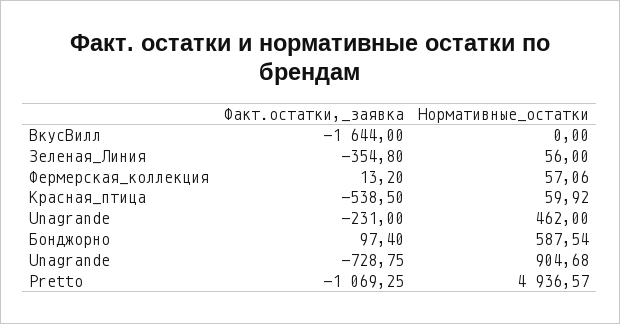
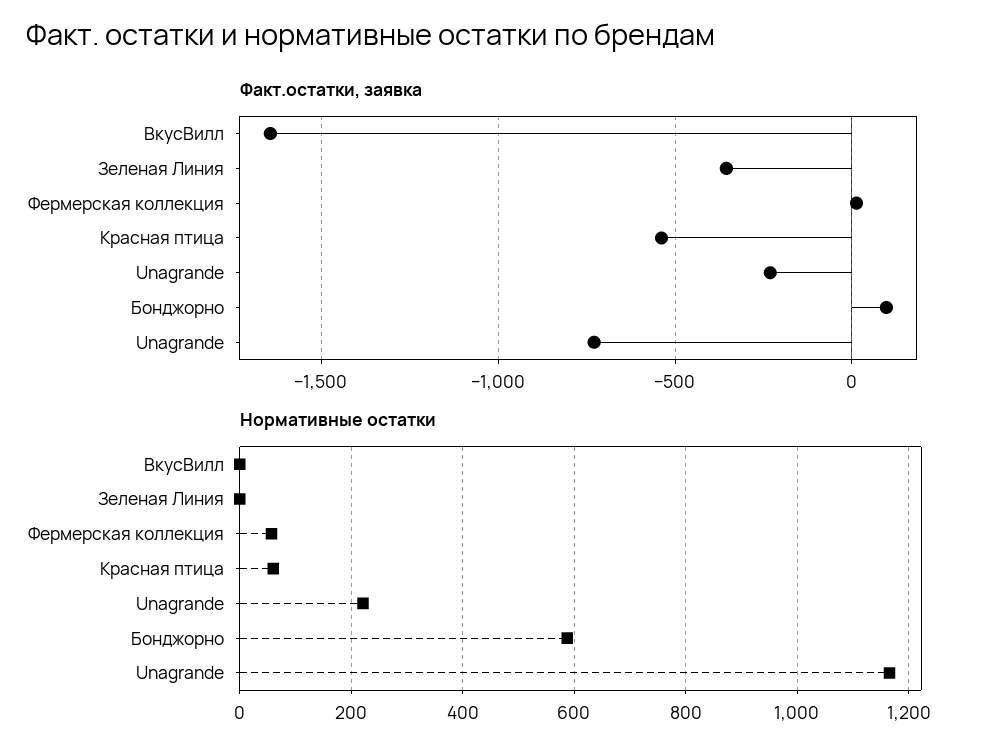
Нормативные_остатки, Зеленая_Линия: 56 -> 0
Нормативные_остатки, Unаgrande: 462 -> 220
Нормативные_остатки, Unagrande: 904.68 -> 1160
Факт.остатки,_заявка, Pretto: -1069.25 -> none
Нормативные_остатки, Pretto: 4936.57 -> none

